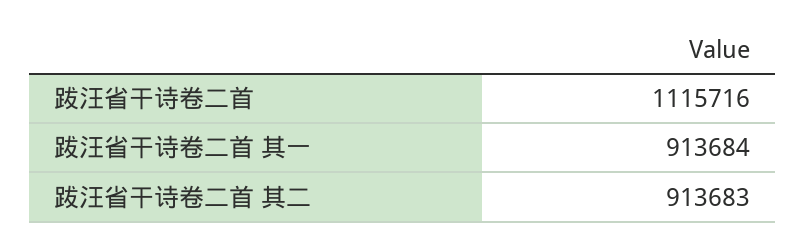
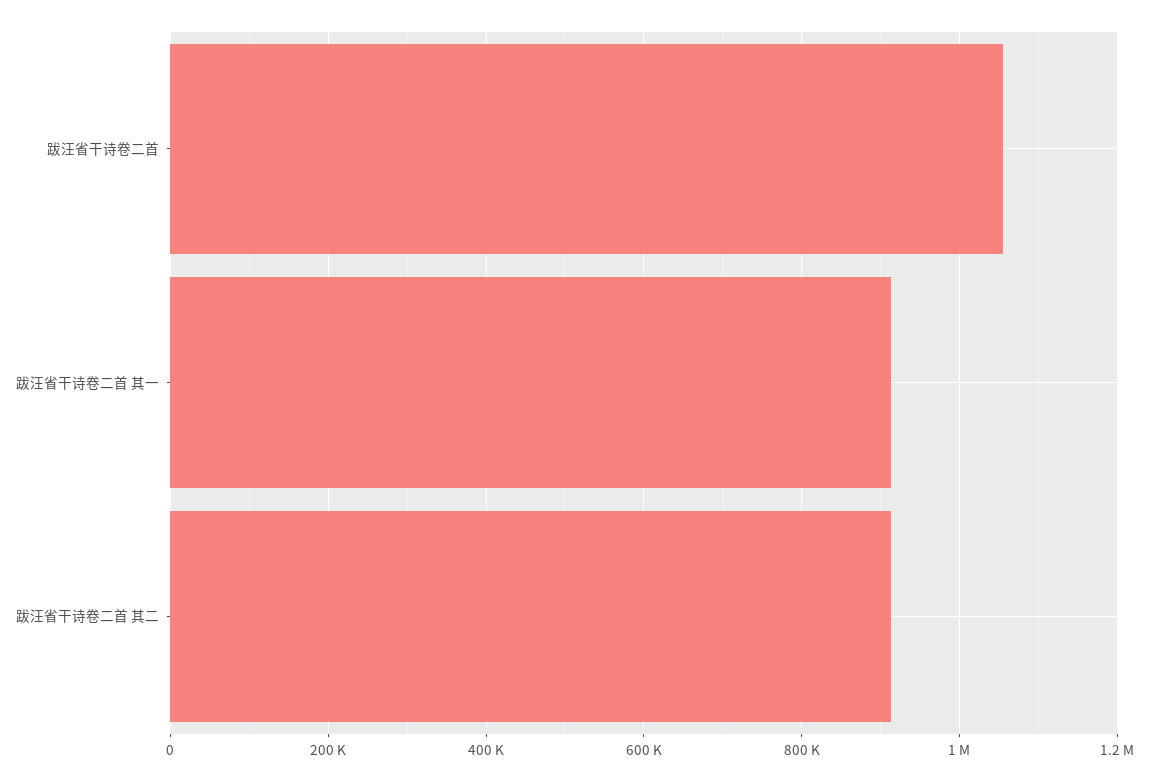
跋汪省干诗卷二首: 1115716 -> 1060000

